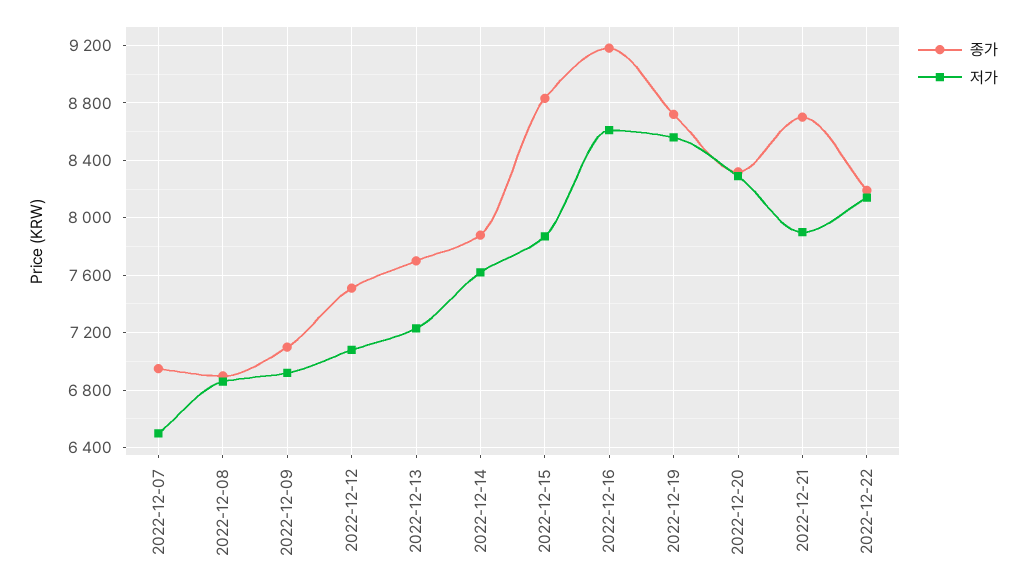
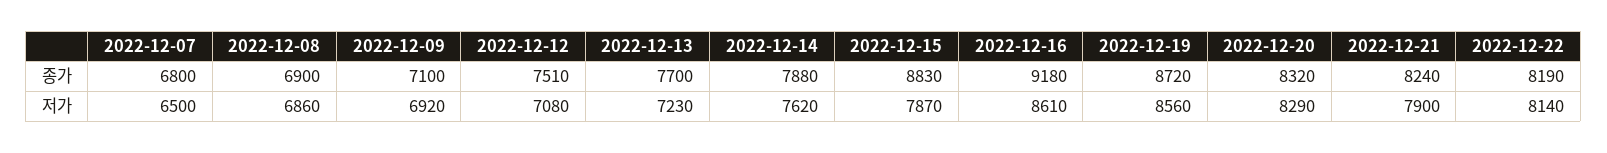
종가, 2022-12-07: 6950 -> 6800
종가, 2022-12-21: 8700 -> 8240

